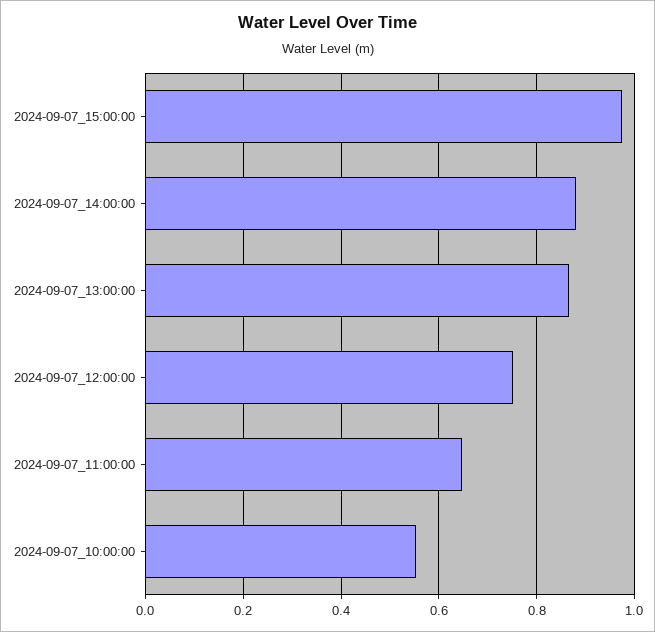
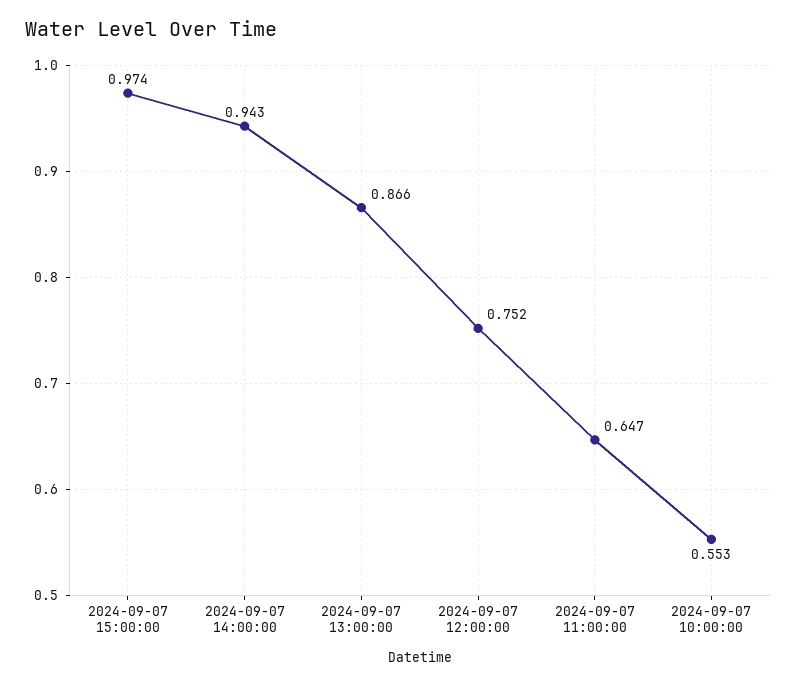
2024-09-07_14:00:00: 0.88 -> 0.943

